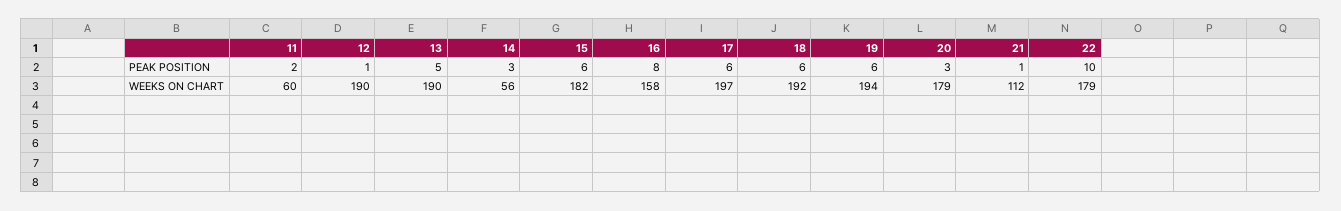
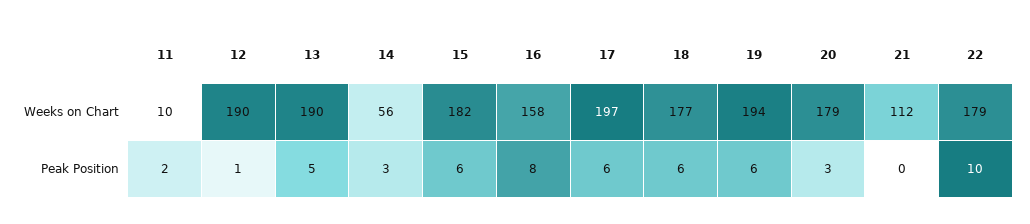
21, PEAK POSITION: 1 -> 0
11, WEEKS ON CHART: 60 -> 10
18, WEEKS ON CHART: 192 -> 177

